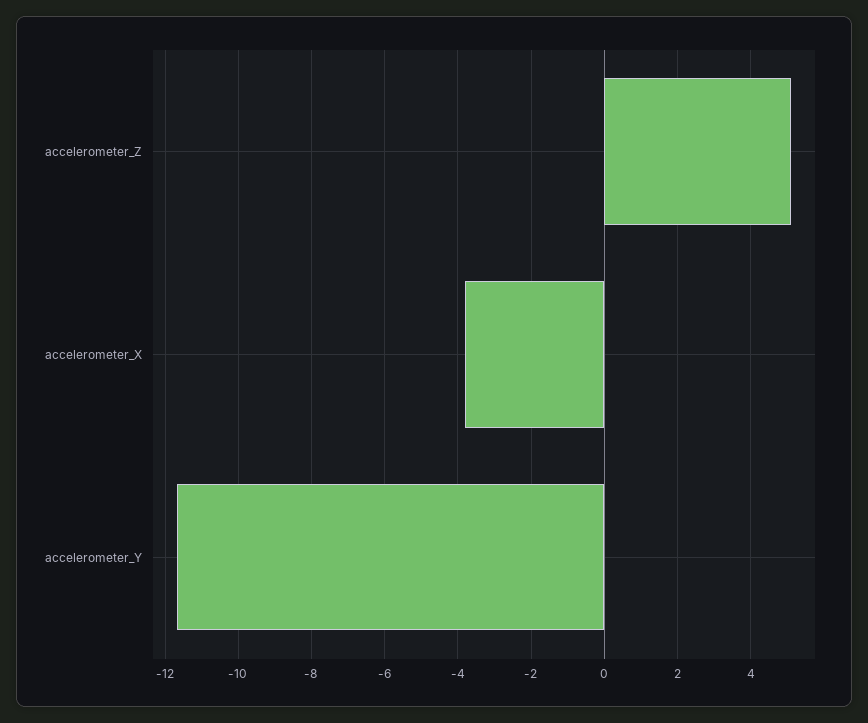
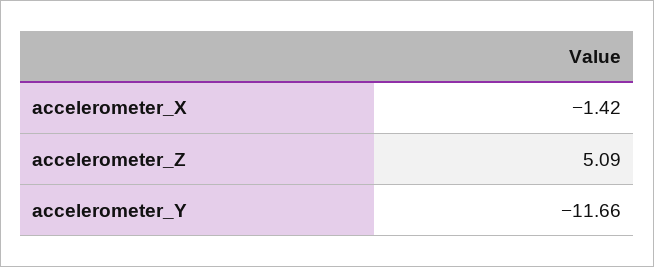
accelerometer_X: -3.8 -> -1.42

